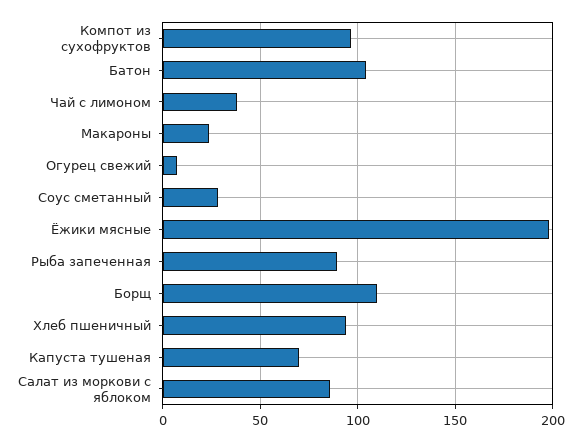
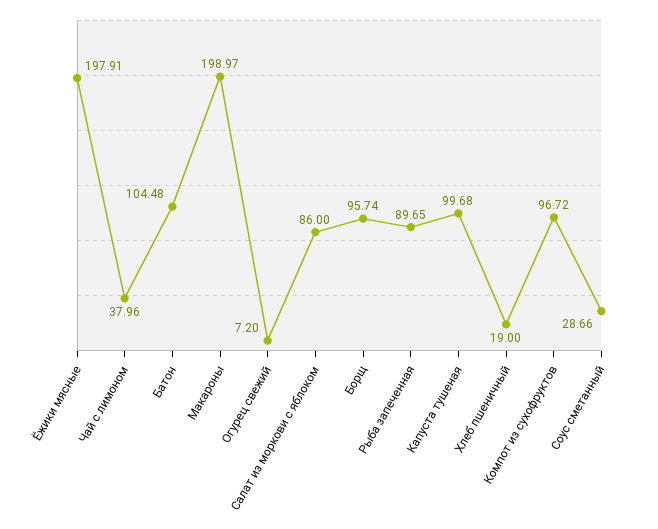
Макароны: 25 -> 198.97
Борщ: 110 -> 95.74
Хлеб пшеничный: 95 -> 19
Капуста тушеная: 70 -> 99.68

